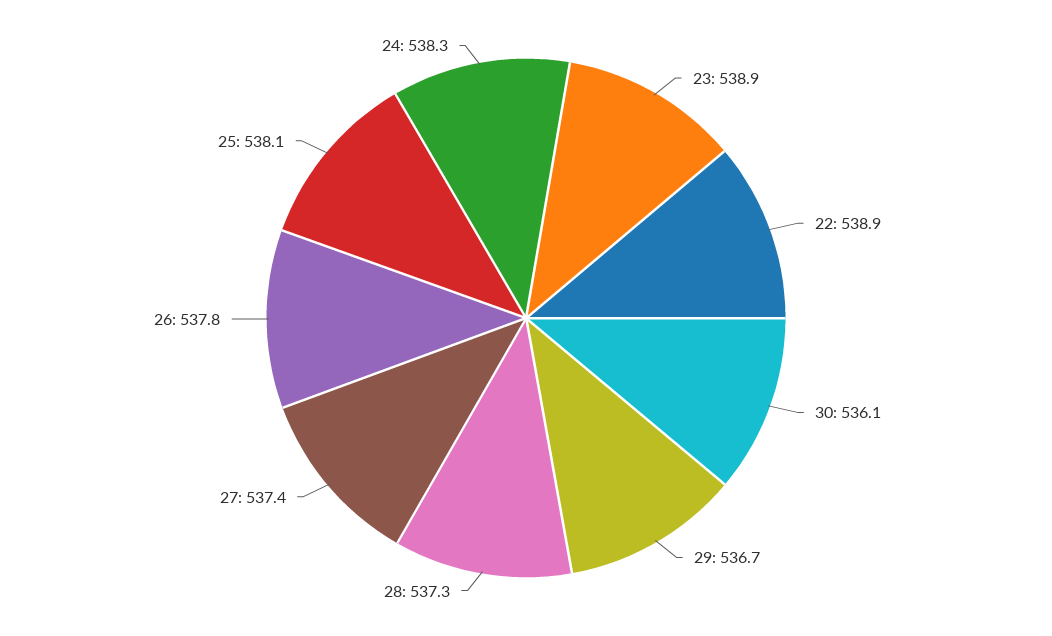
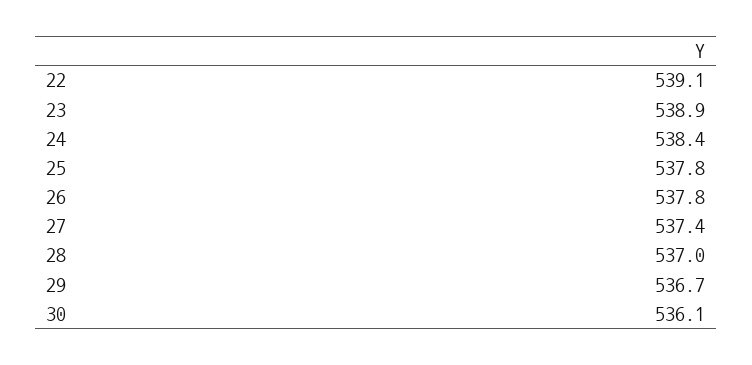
22: 538.9 -> 539.1
28: 537.3 -> 537
25: 538.1 -> 537.8
24: 538.3 -> 538.4

